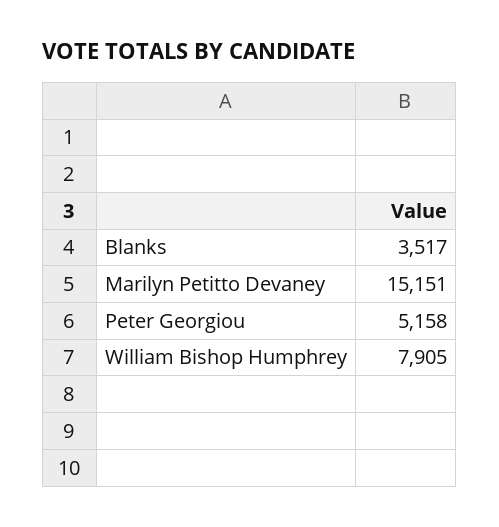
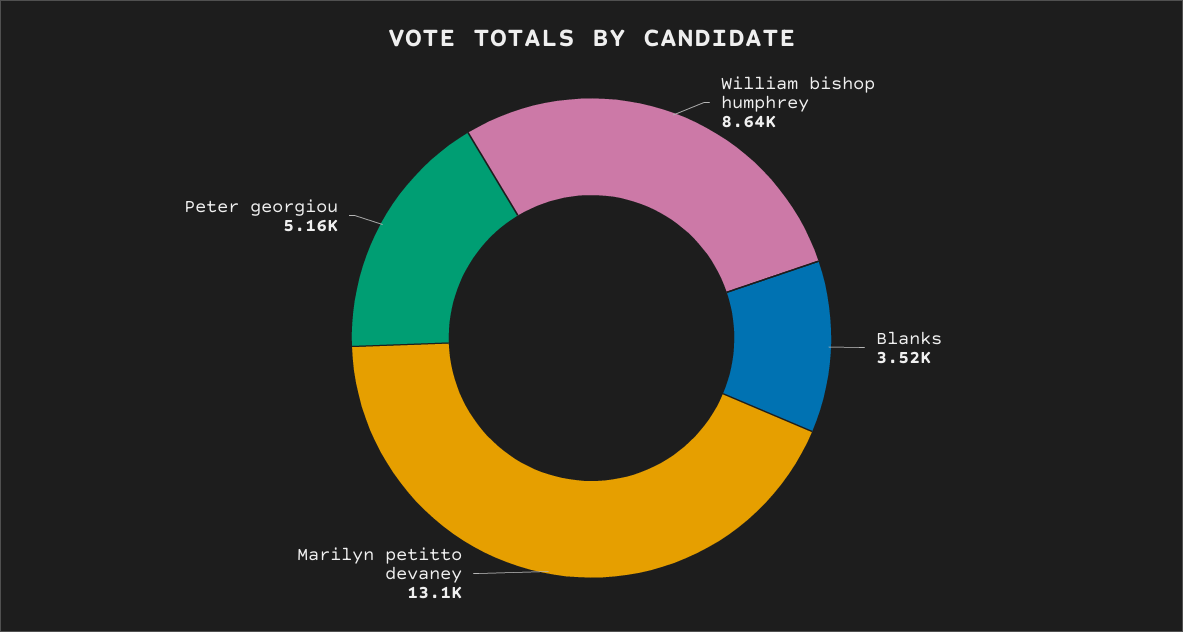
Marilyn Petitto Devaney: 15151 -> 13100
William Bishop Humphrey: 7905 -> 8640

